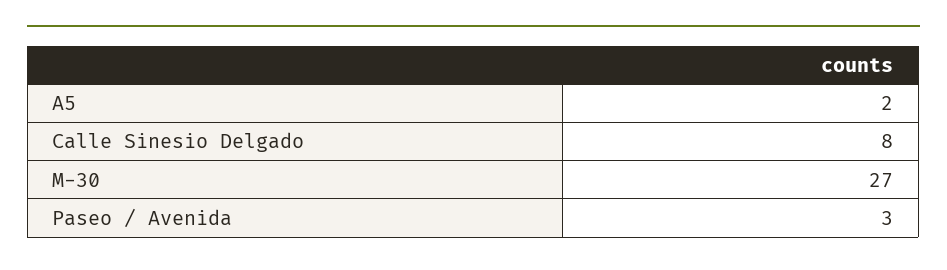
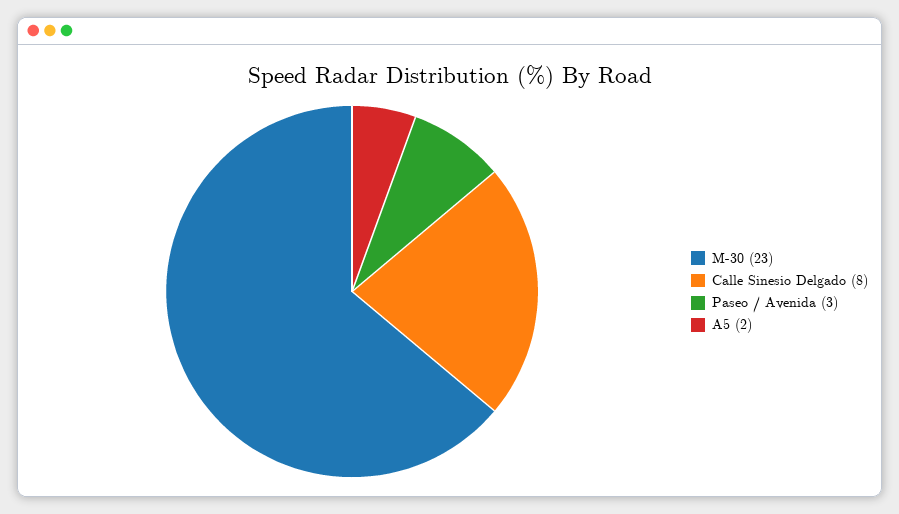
M-30: 27 -> 23

